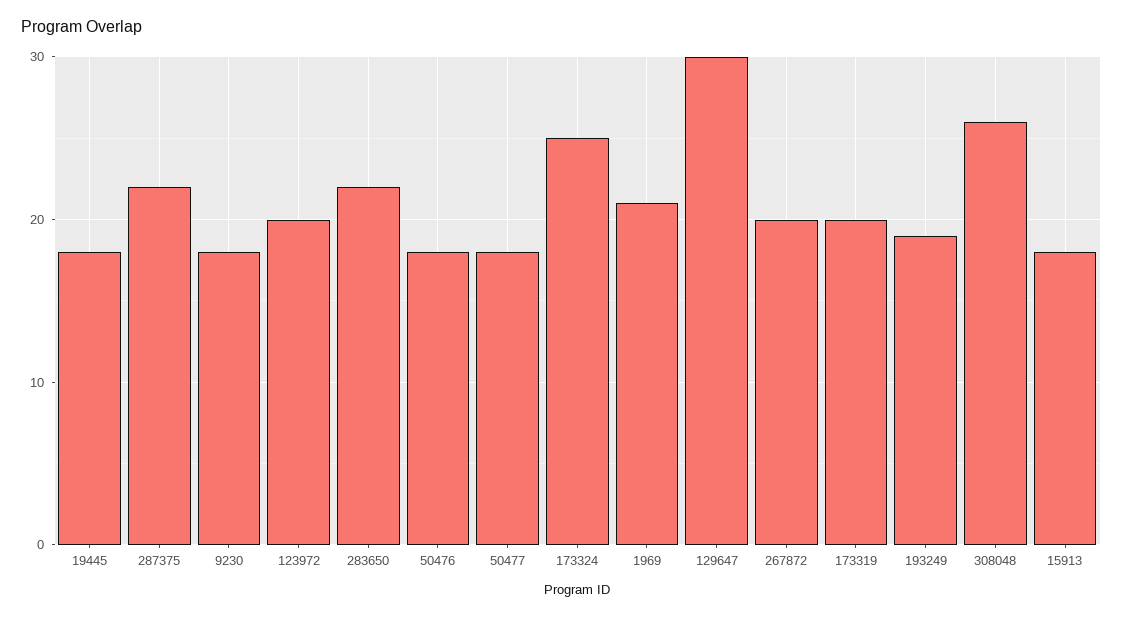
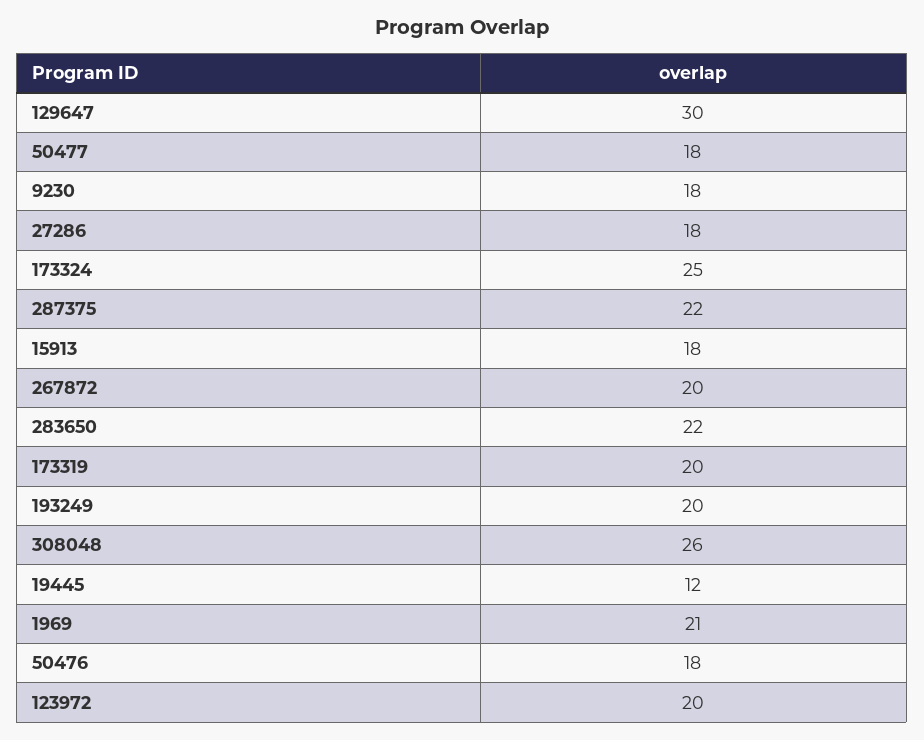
19445: 18 -> 12
193249: 19 -> 20
27286: none -> 18

